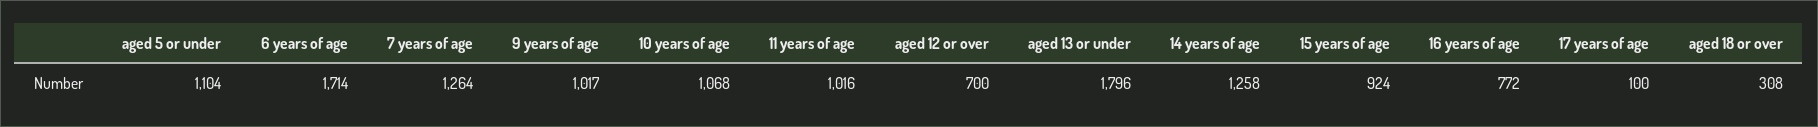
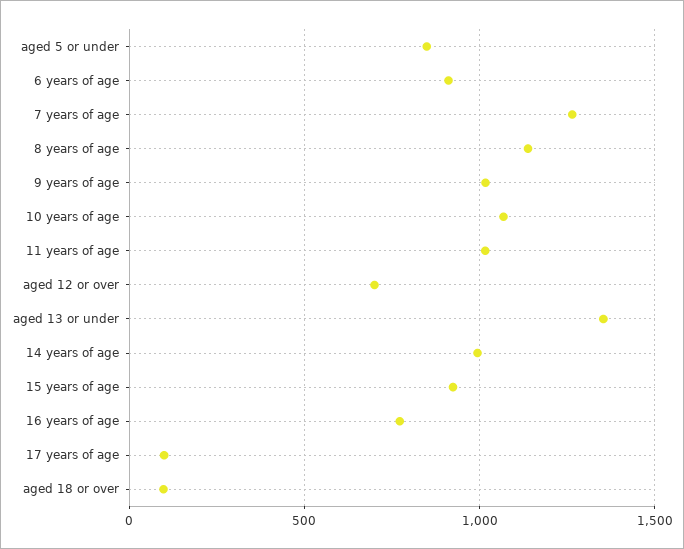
aged 5 or under: 1104 -> 850
6 years of age: 1714 -> 900
aged 13 or under: 1796 -> 1350
14 years of age: 1258 -> 1000
aged 18 or over: 308 -> 100
8 years of age: none -> 1150

